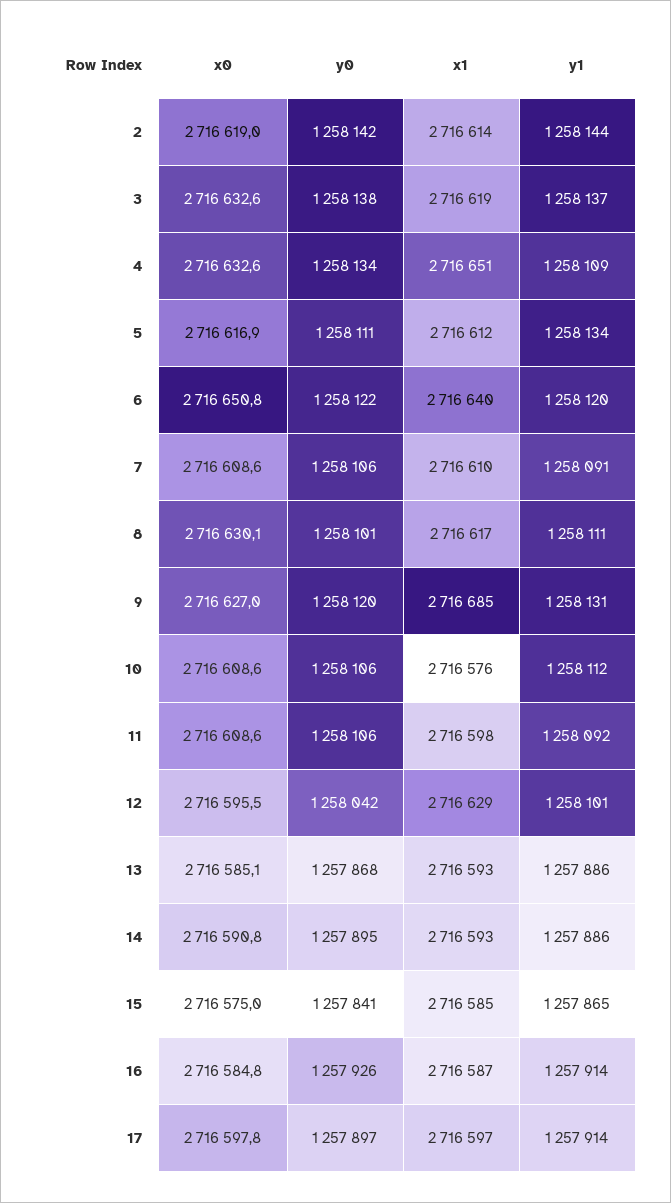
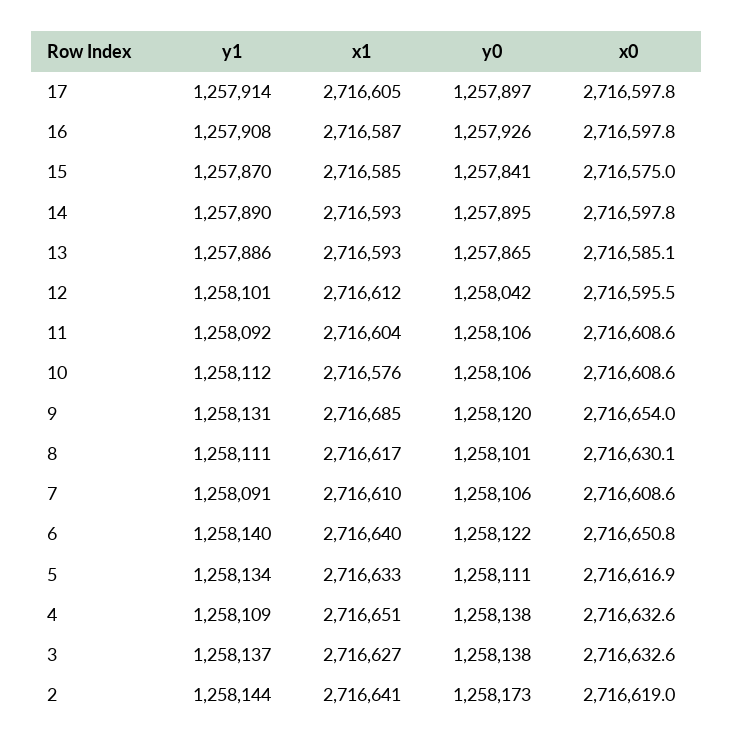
y0, 2: 1258142 -> 1258173
x1, 2: 2716614 -> 2716641
x1, 3: 2716619 -> 2716627
y0, 4: 1258134 -> 1258138
x1, 5: 2716612 -> 2716633
y1, 6: 1258120 -> 1258140
x0, 9: 2716627 -> 2716654
x1, 11: 2716598 -> 2716604
x1, 12: 2716629 -> 2716612
y0, 13: 1257868 -> 1257865
x0, 14: 2716590.8 -> 2716597.8
y1, 14: 1257886 -> 1257890
y1, 15: 1257865 -> 1257870
x0, 16: 2716584.8 -> 2716597.8
y1, 16: 1257914 -> 1257908
x1, 17: 2716597 -> 2716605

